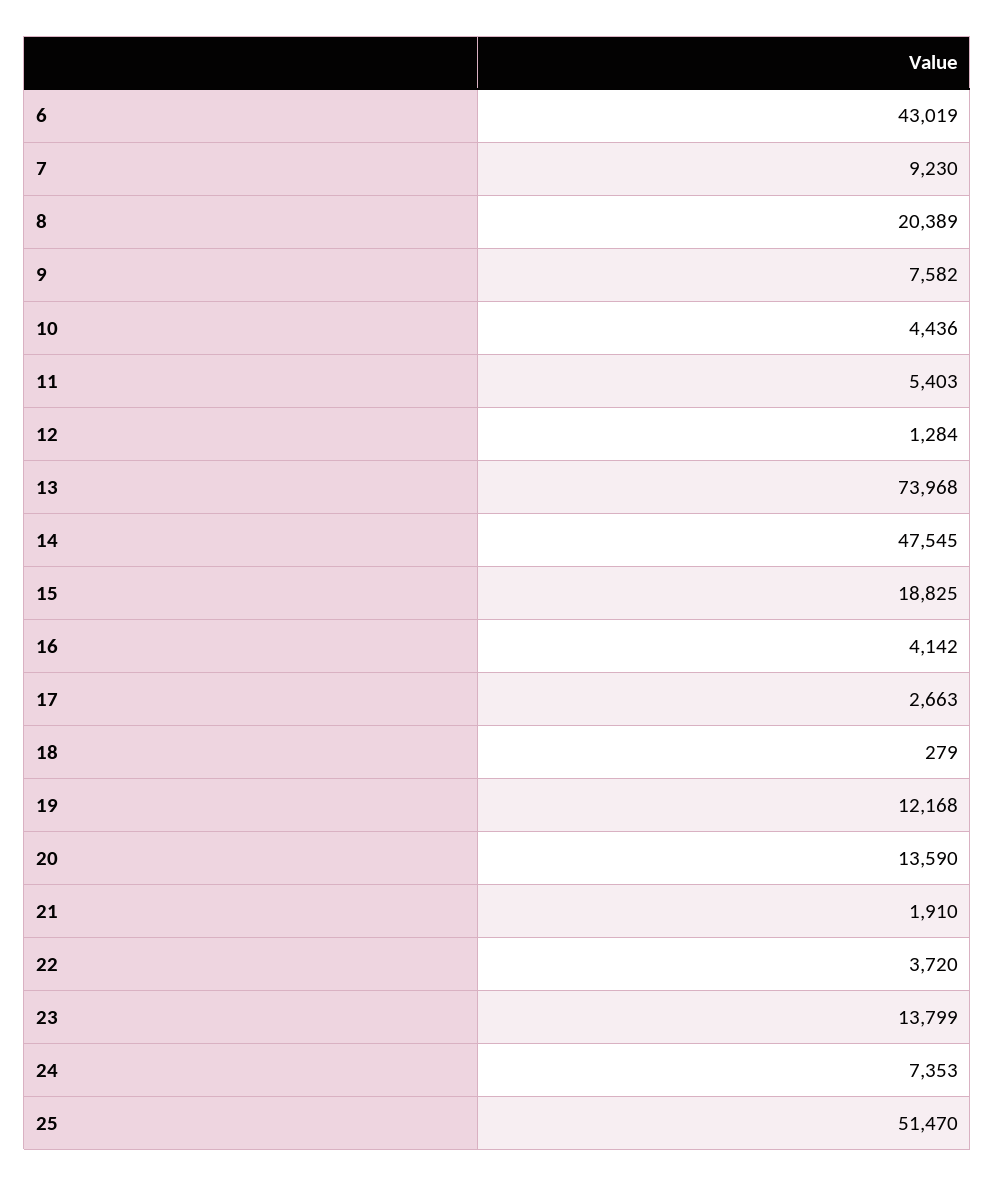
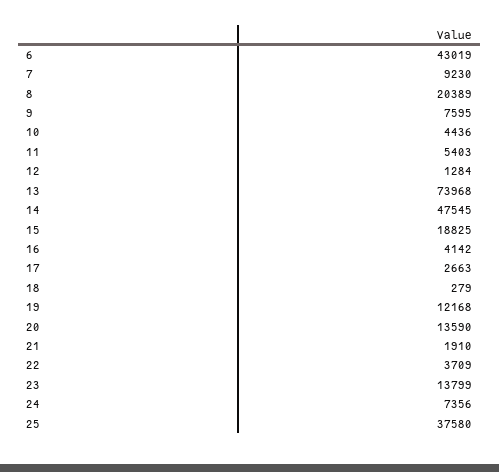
9: 7582 -> 7595
22: 3720 -> 3709
24: 7353 -> 7356
25: 51470 -> 37580

